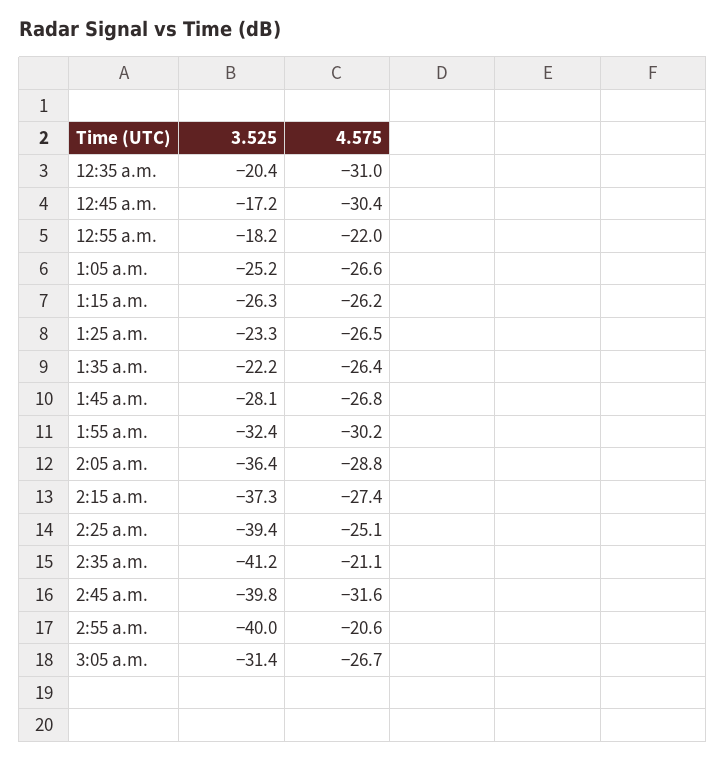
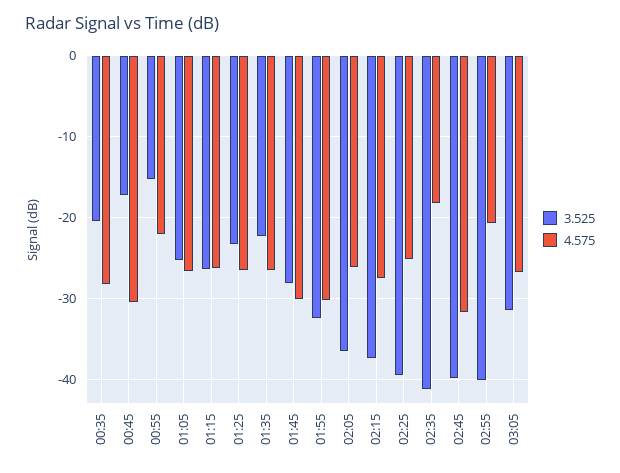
4.575, 12:35 a.m.: -31 -> -28
3.525, 12:55 a.m.: -18.2 -> -15
4.575, 1:45 a.m.: -26.8 -> -30
4.575, 2:05 a.m.: -28.8 -> -26
4.575, 2:35 a.m.: -21.1 -> -18

